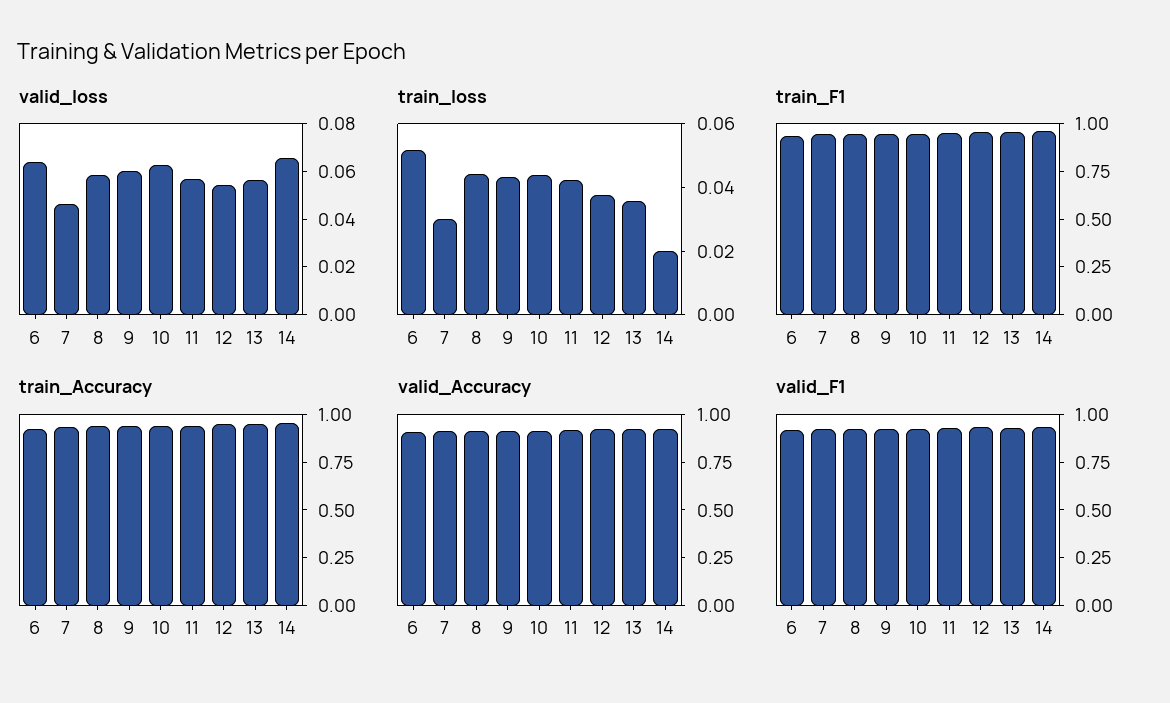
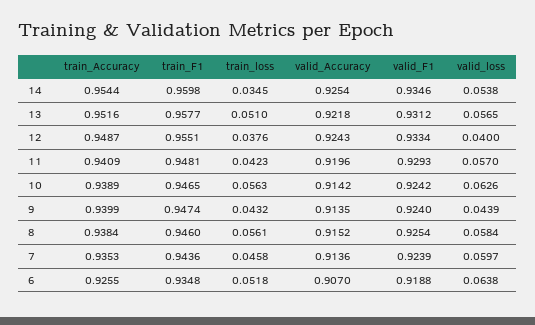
valid_loss, 7: 0.045 -> 0.0597
valid_loss, 9: 0.06 -> 0.0439
valid_loss, 12: 0.055 -> 0.04
valid_loss, 14: 0.065 -> 0.0538
train_loss, 7: 0.03 -> 0.0458
train_loss, 8: 0.045 -> 0.0561
train_loss, 10: 0.045 -> 0.0563
train_loss, 13: 0.035 -> 0.051
train_loss, 14: 0.02 -> 0.0345

